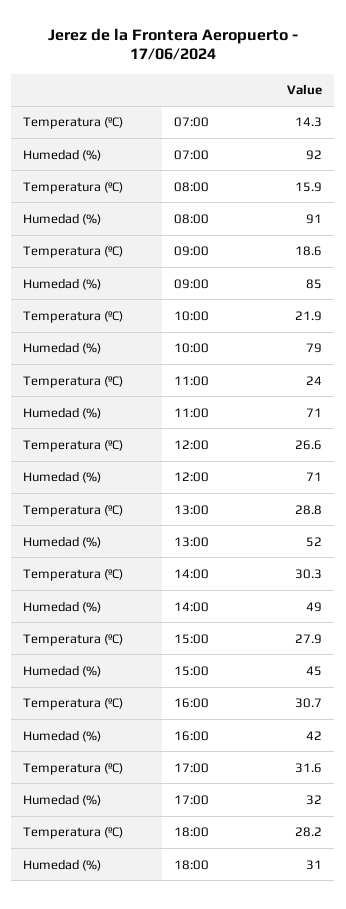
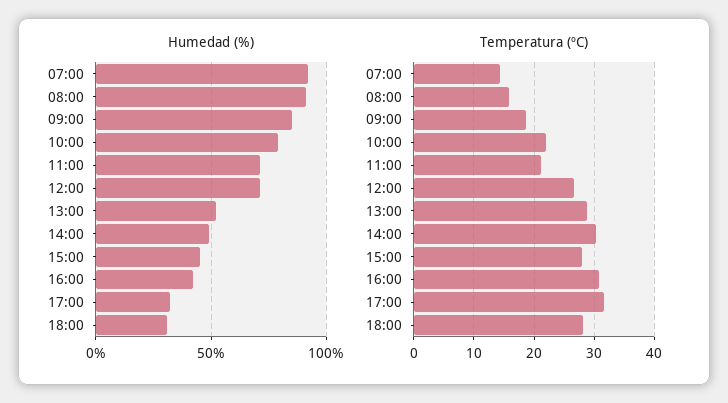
Temperatura (ºC), 11:00: 24 -> 21

